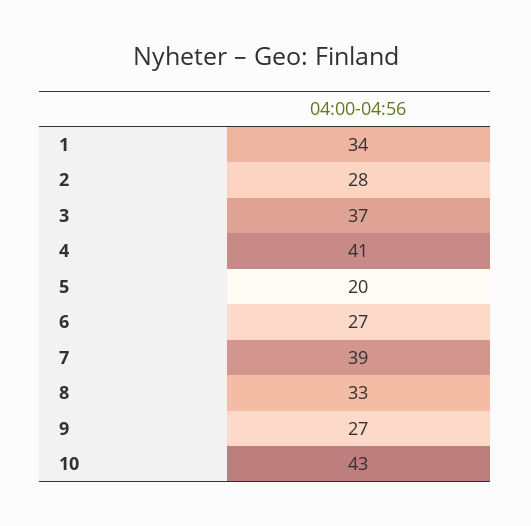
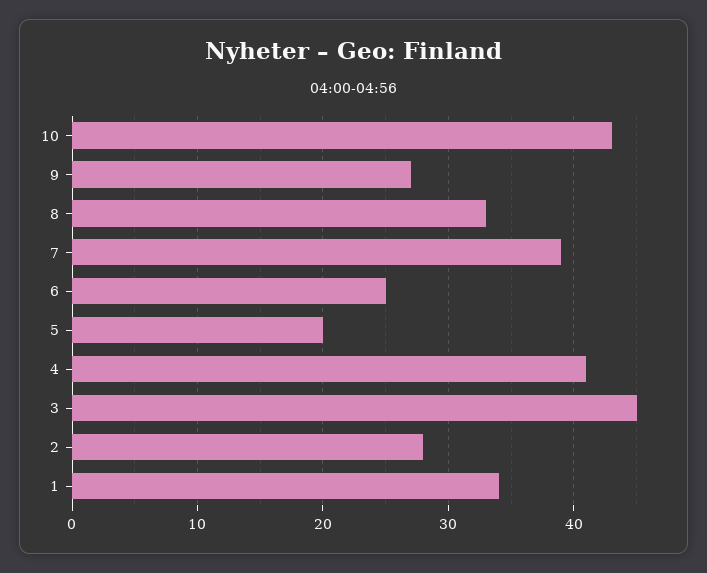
3: 37 -> 45
6: 27 -> 25

